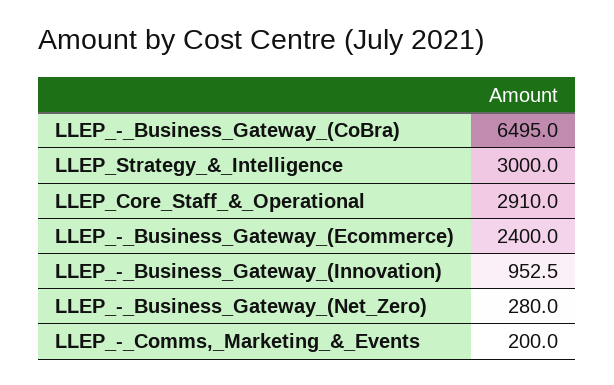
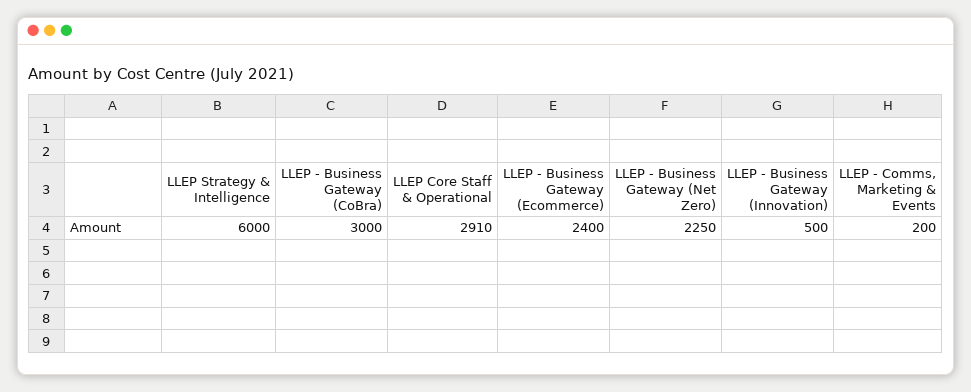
LLEP_-_Business_Gateway_(CoBra): 6495 -> 3000
LLEP_Strategy_&_Intelligence: 3000 -> 6000
LLEP_-_Business_Gateway_(Innovation): 952.5 -> 500
LLEP_-_Business_Gateway_(Net_Zero): 280 -> 2250

